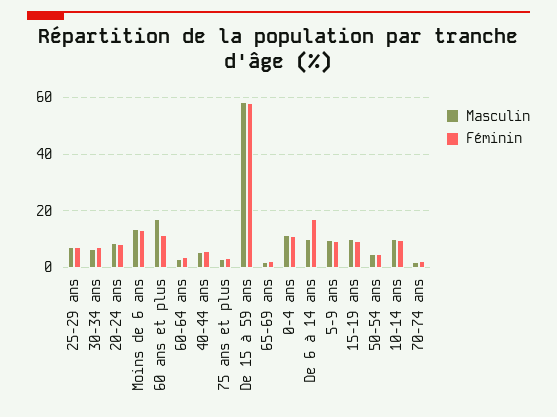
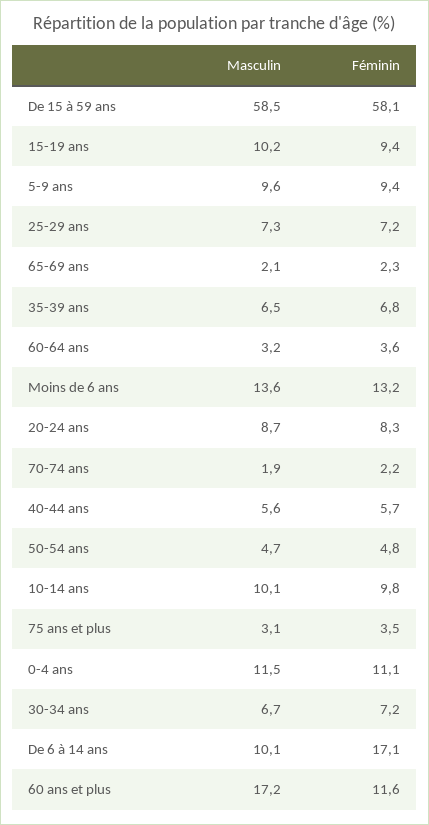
Masculin, 35-39 ans: none -> 6.5
Féminin, 35-39 ans: none -> 6.8

